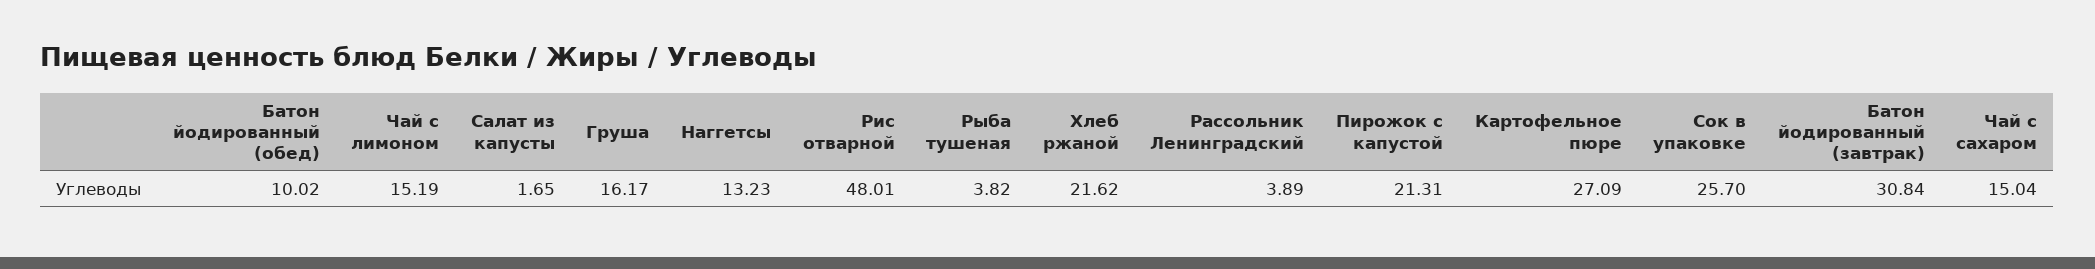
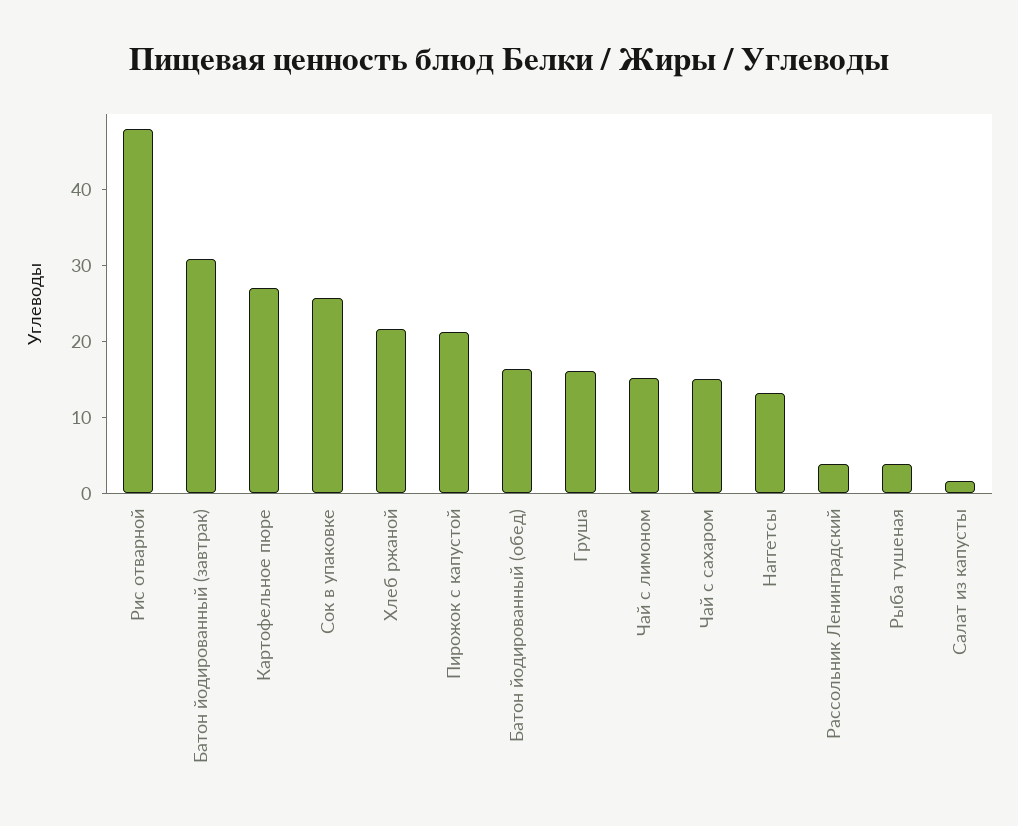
Батон йодированный (обед): 10.02 -> 16

